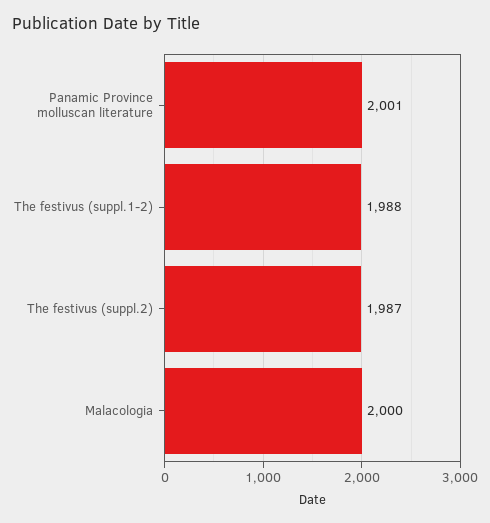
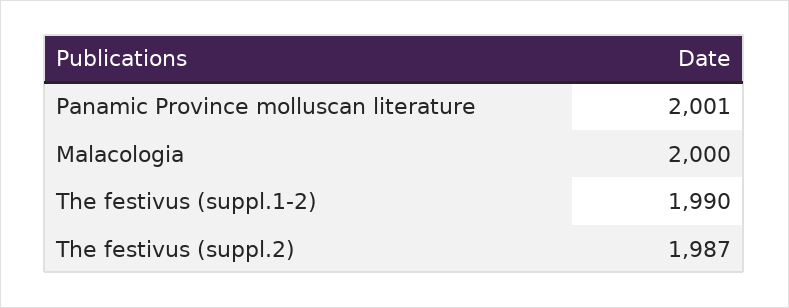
The festivus (suppl.1-2): 1988 -> 1990

